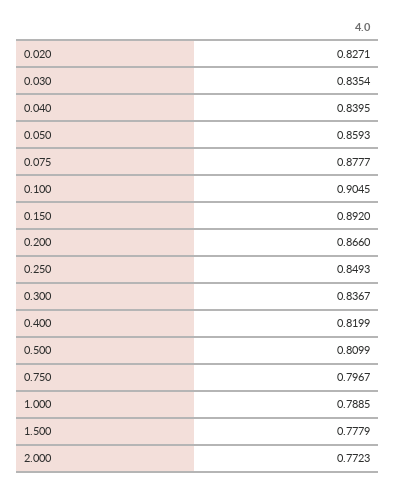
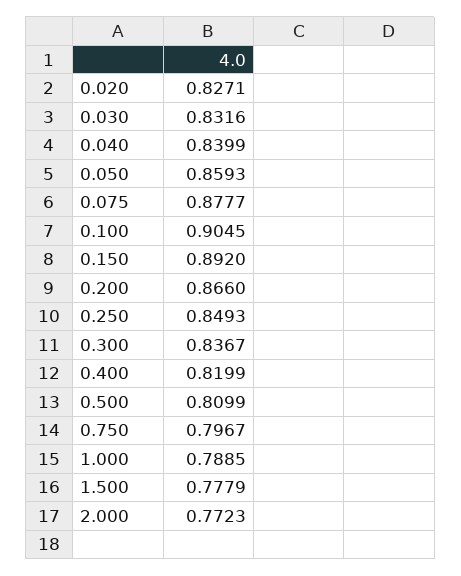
0.030: 0.8354 -> 0.8316
0.040: 0.8395 -> 0.8399

